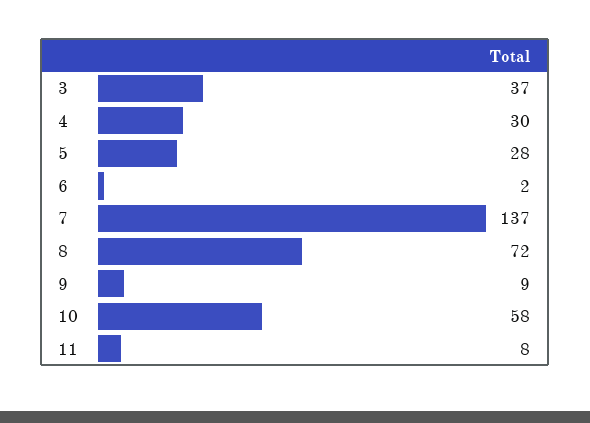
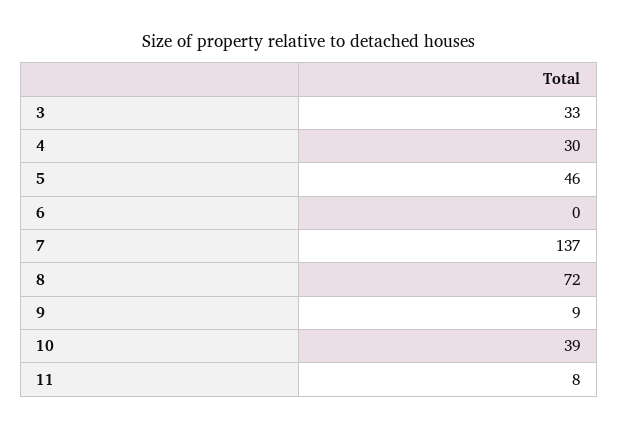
3: 37 -> 33
5: 28 -> 46
6: 2 -> 0
10: 58 -> 39

